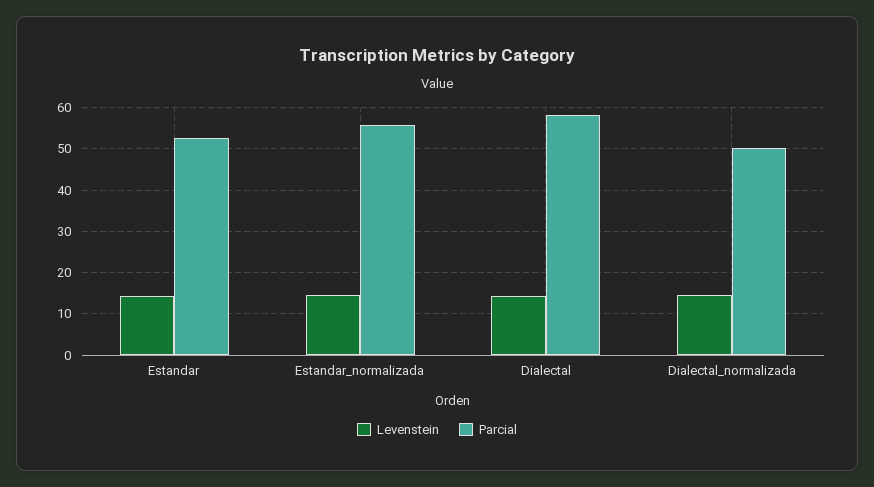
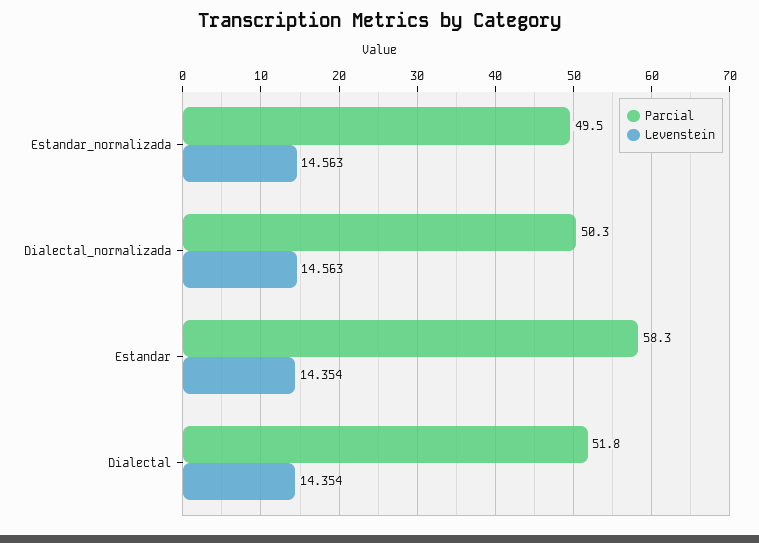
Parcial, Estandar: 52 -> 58.3
Parcial, Estandar_normalizada: 56 -> 49.5
Parcial, Dialectal: 58 -> 51.8

